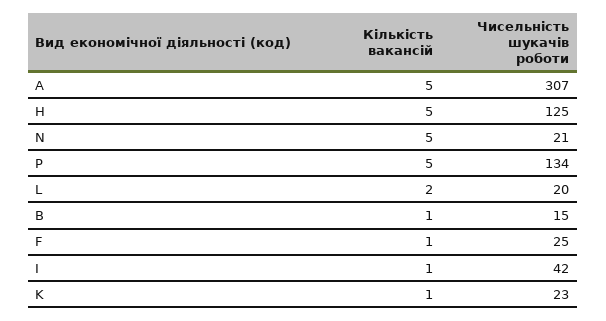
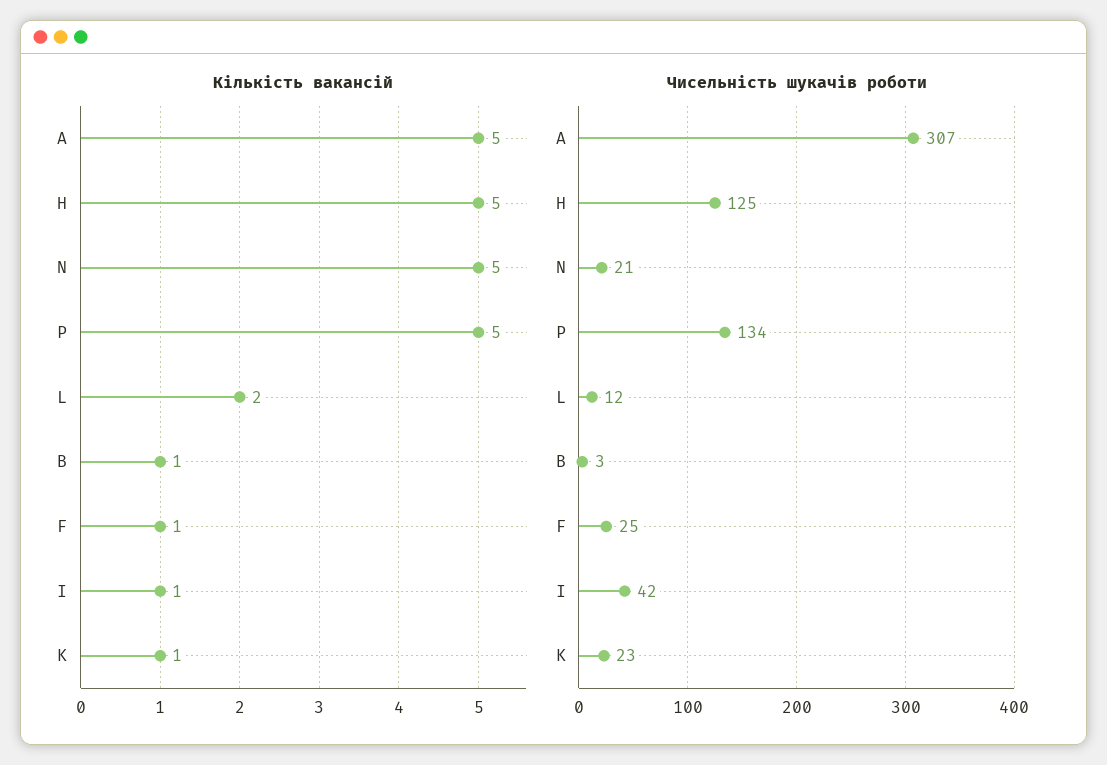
Чисельність шукачів роботи, L: 20 -> 12
Чисельність шукачів роботи, B: 15 -> 3

